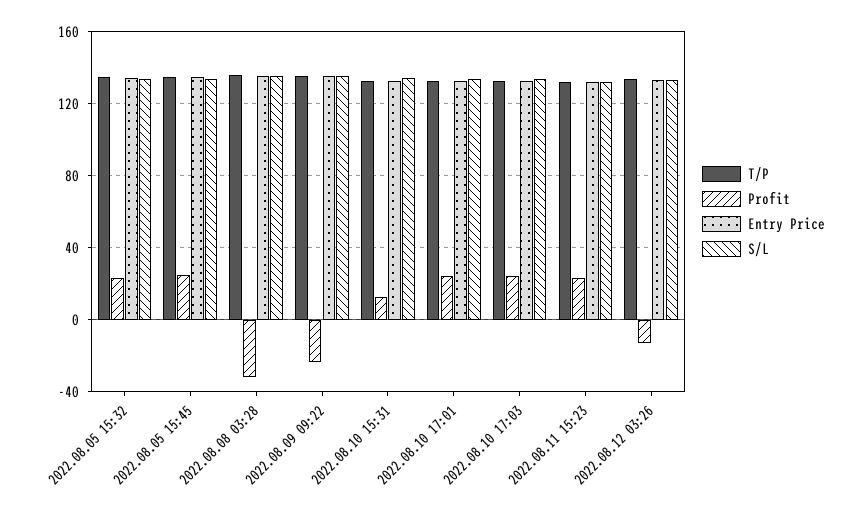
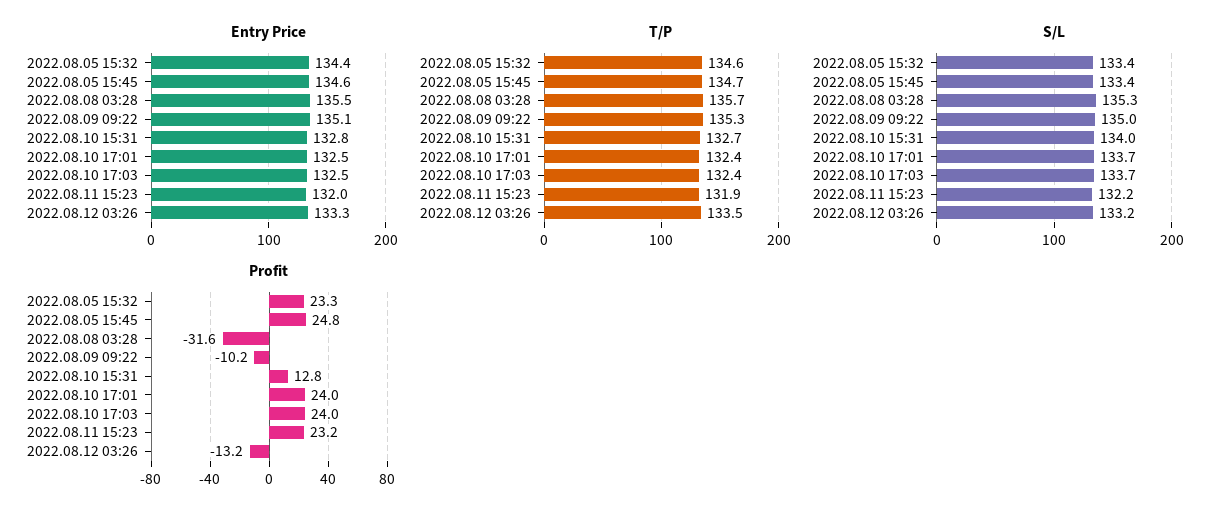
Profit, 2022.08.09 09:22: -25 -> -10.2

